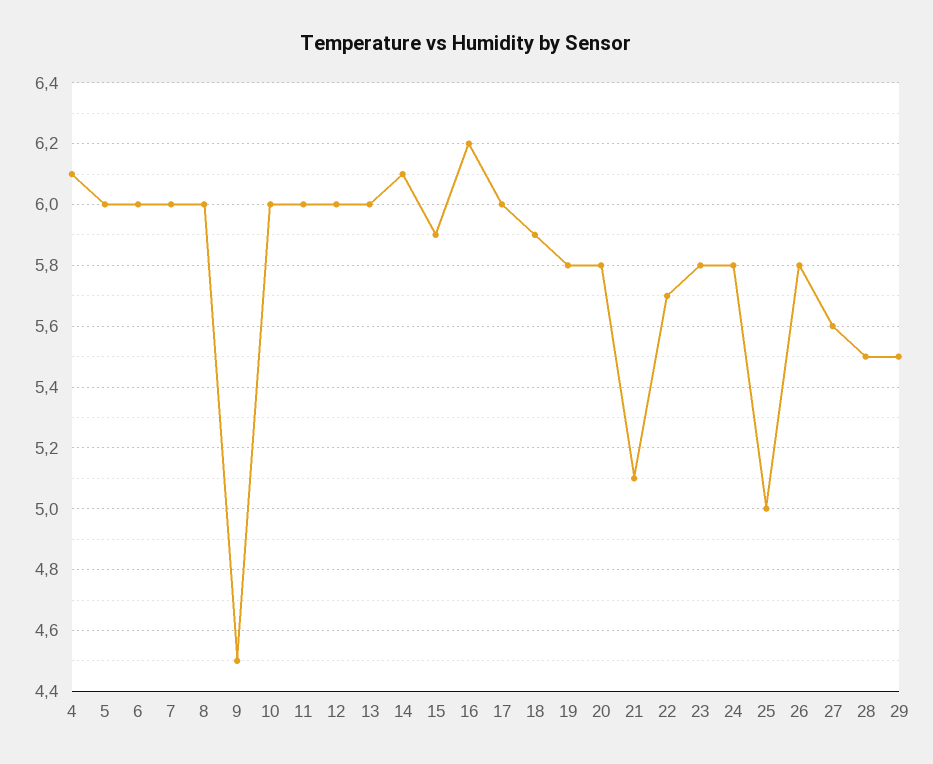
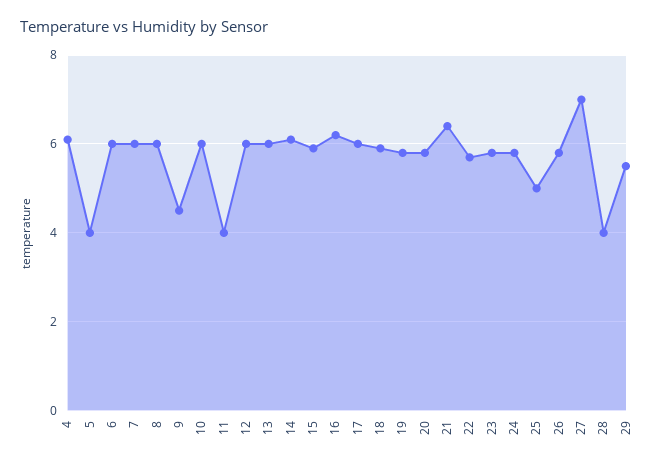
5: 6 -> 4
11: 6 -> 4
21: 5.1 -> 6.5
27: 5.6 -> 7
28: 5.5 -> 4

